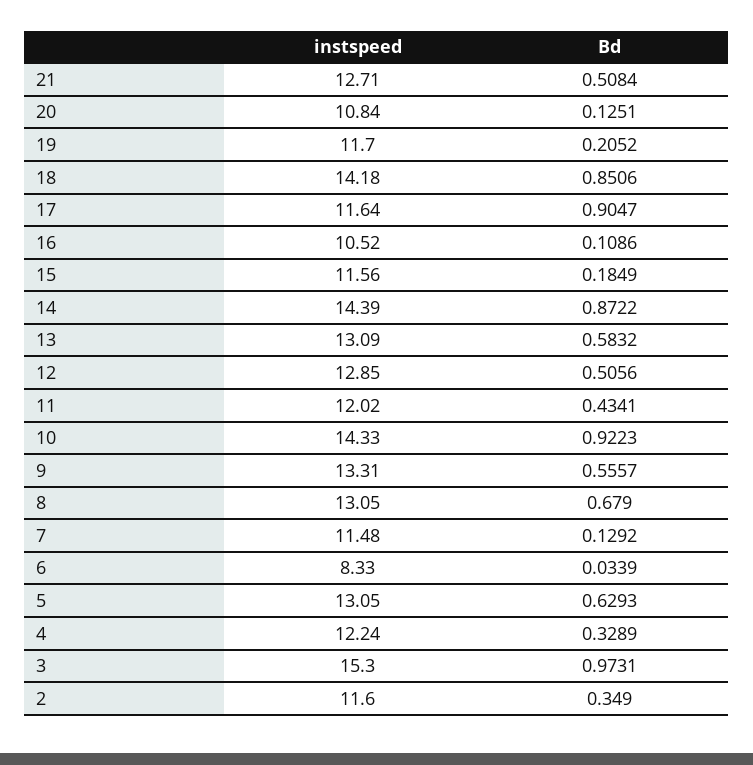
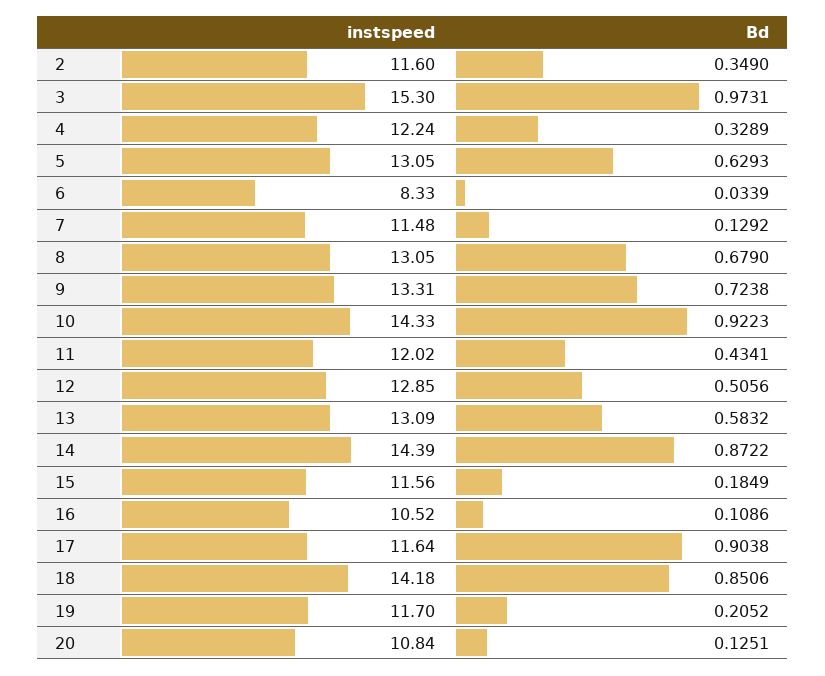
instspeed, 21: 12.71 -> none
Bd, 21: 0.5084 -> none
Bd, 17: 0.9047 -> 0.9038
Bd, 9: 0.5557 -> 0.7238

